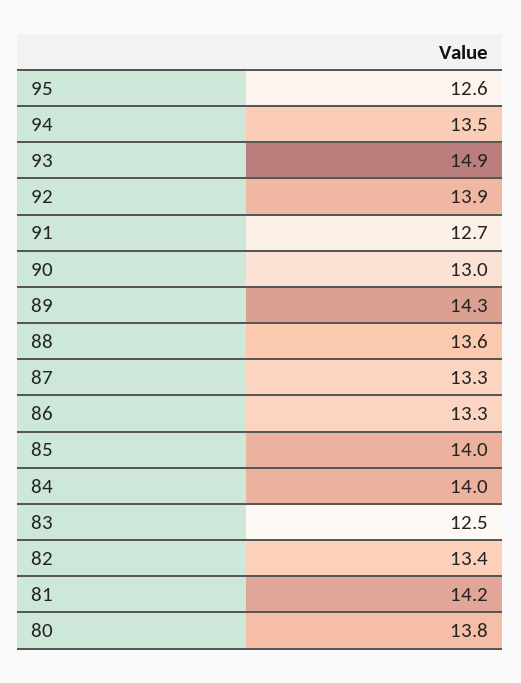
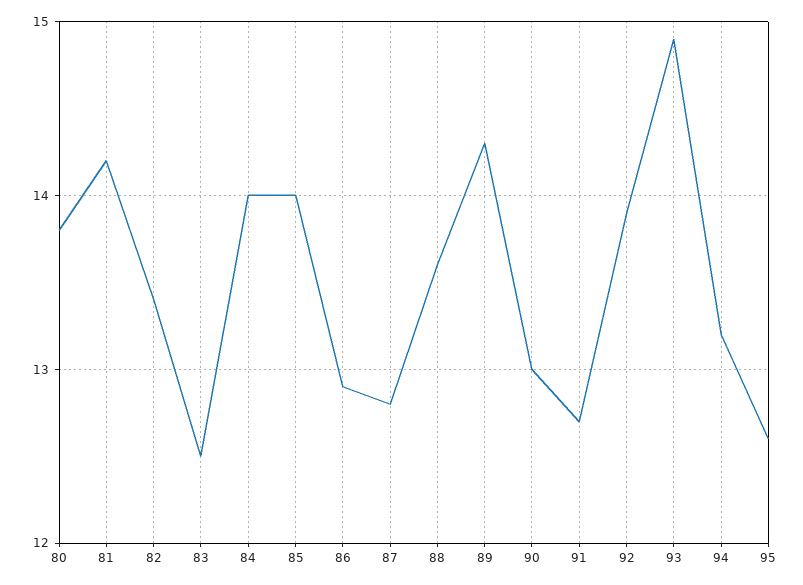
94: 13.5 -> 13.2
87: 13.3 -> 12.8
86: 13.3 -> 12.9

